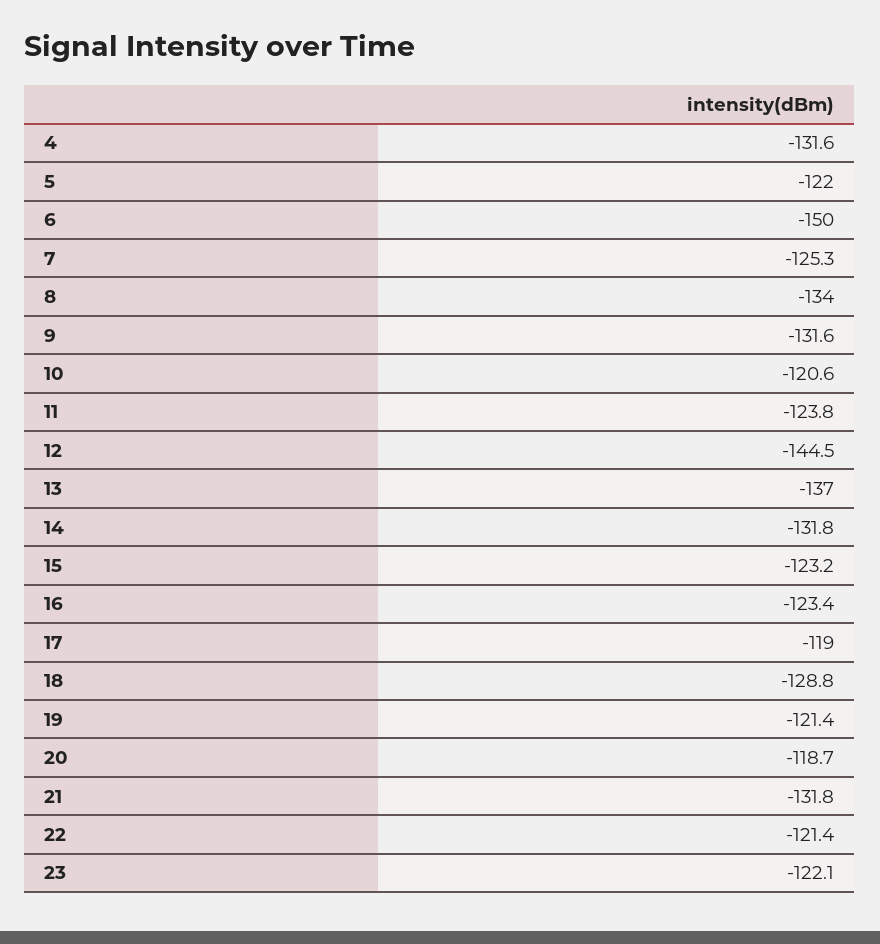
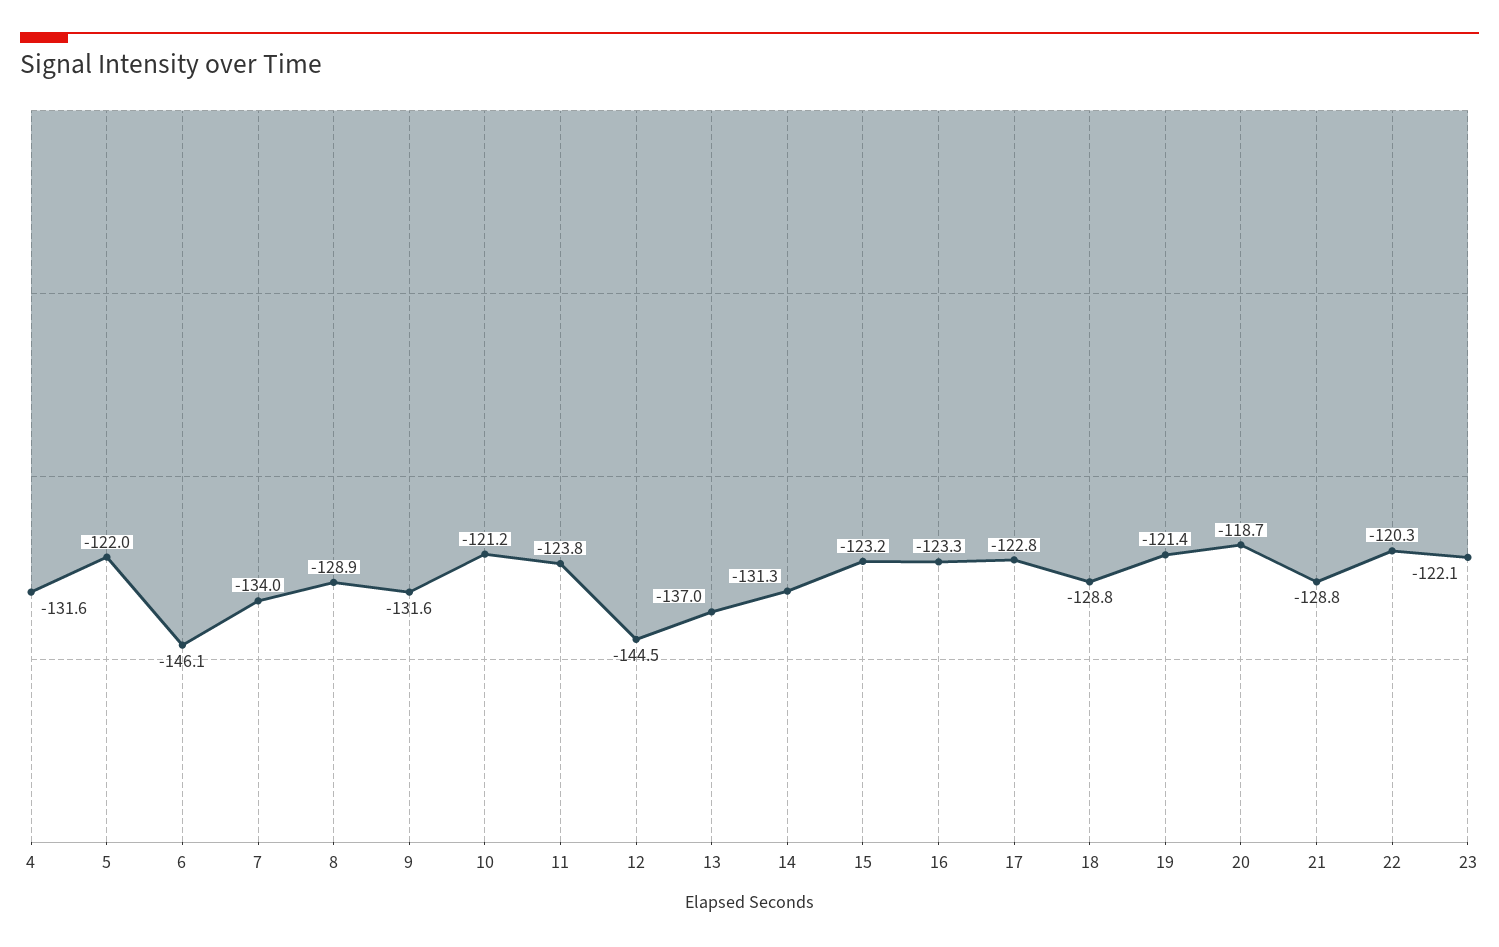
6: -150 -> -146.1
7: -125.3 -> -134
8: -134 -> -128.9
10: -120.6 -> -121.2
14: -131.8 -> -131.3
16: -123.4 -> -123.3
17: -119 -> -122.8
21: -131.8 -> -128.8
22: -121.4 -> -120.3

